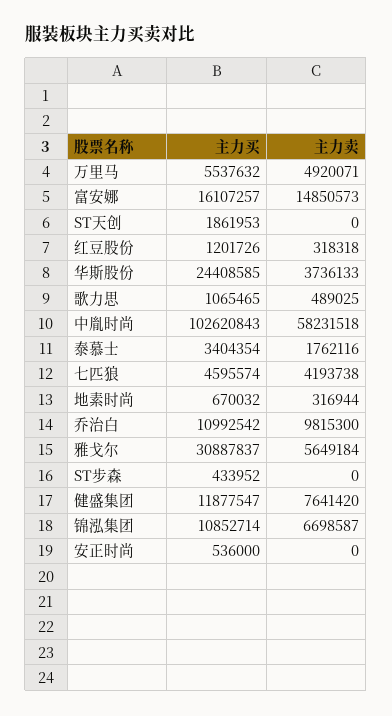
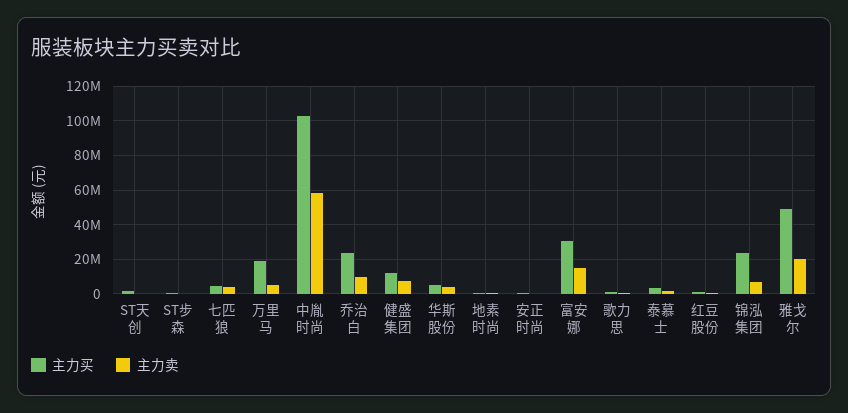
主力买, 万里马: 5537632 -> 20000000
主力买, 富安娜: 16107257 -> 30000000
主力买, 华斯股份: 24408585 -> 5000000
主力买, 乔治白: 10992542 -> 25000000
主力买, 雅戈尔: 30887837 -> 50000000
主力卖, 雅戈尔: 5649184 -> 20000000
主力买, 锦泓集团: 10852714 -> 25000000

